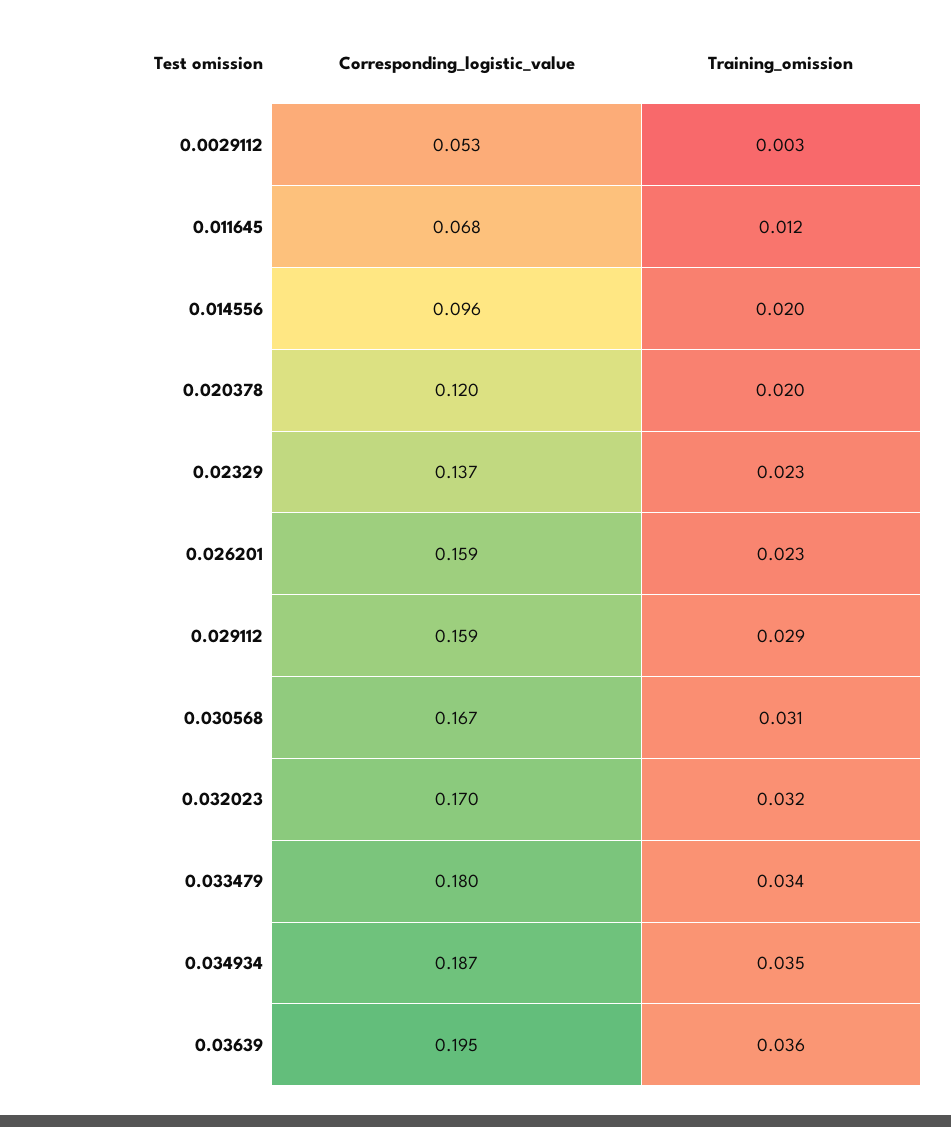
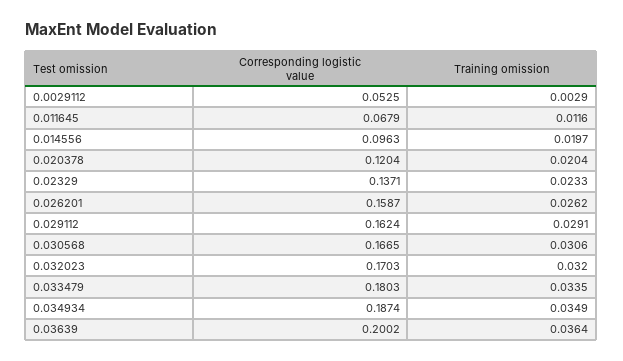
Training_omission, 0.026201: 0.023 -> 0.0262
Corresponding_logistic_value, 0.029112: 0.159 -> 0.1624
Corresponding_logistic_value, 0.03639: 0.195 -> 0.2002

